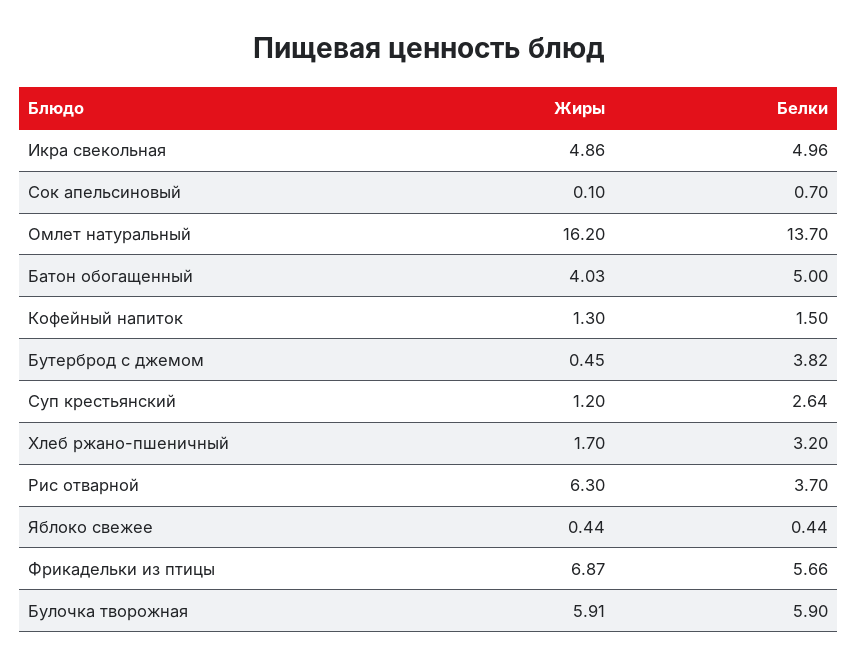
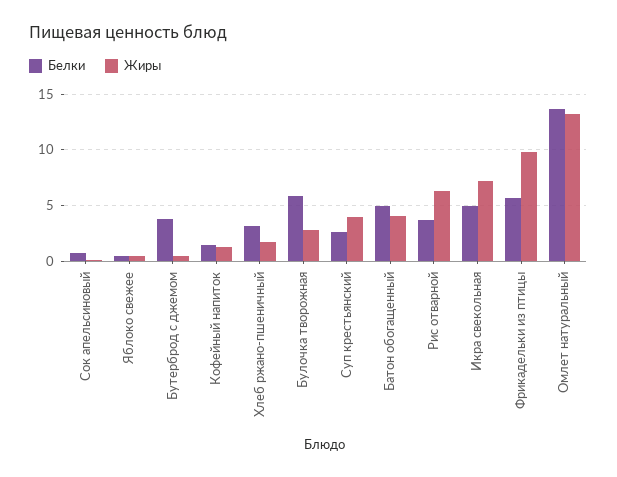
Жиры, Икра свекольная: 4.86 -> 7
Жиры, Омлет натуральный: 16.2 -> 13
Жиры, Суп крестьянский: 1.2 -> 4
Жиры, Фрикадельки из птицы: 6.87 -> 10
Жиры, Булочка творожная: 5.91 -> 3

